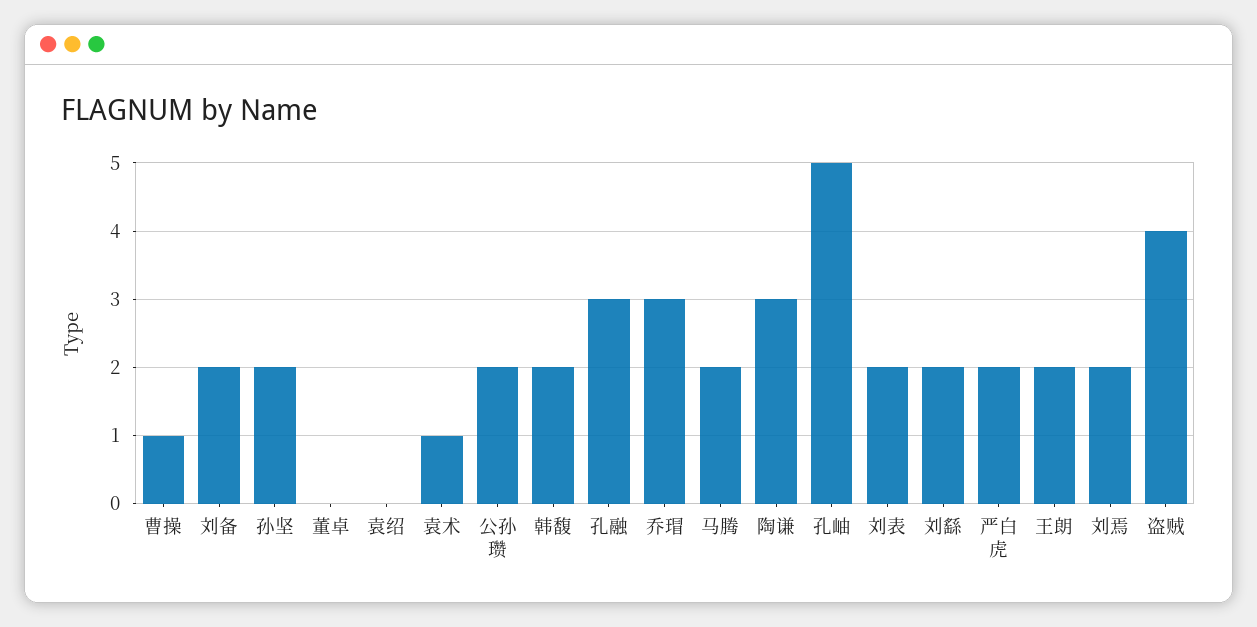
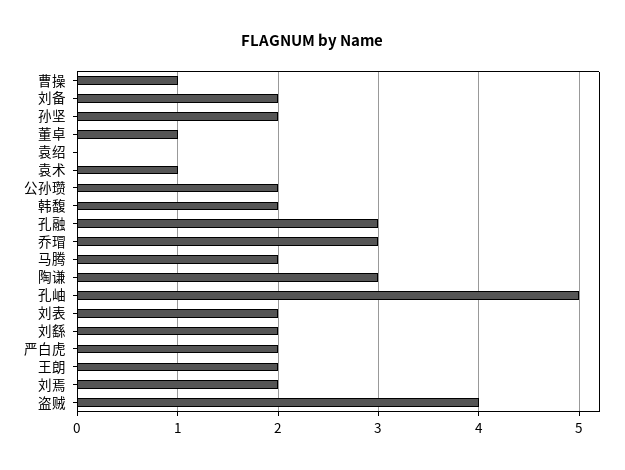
董卓: 0 -> 1

